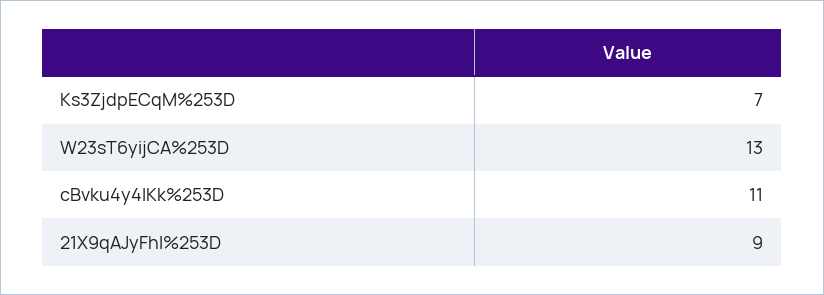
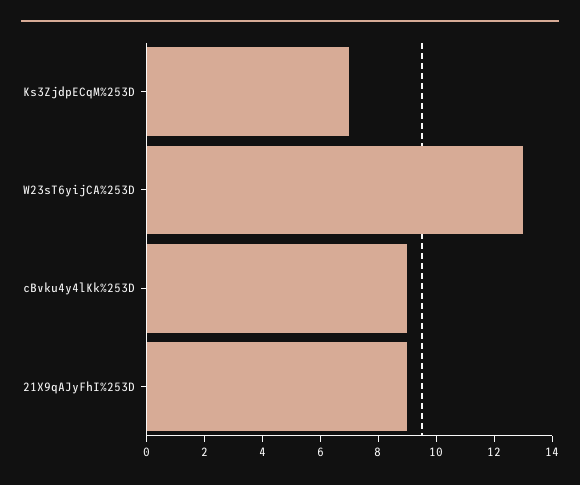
cBvku4y4lKk%253D: 11 -> 9

